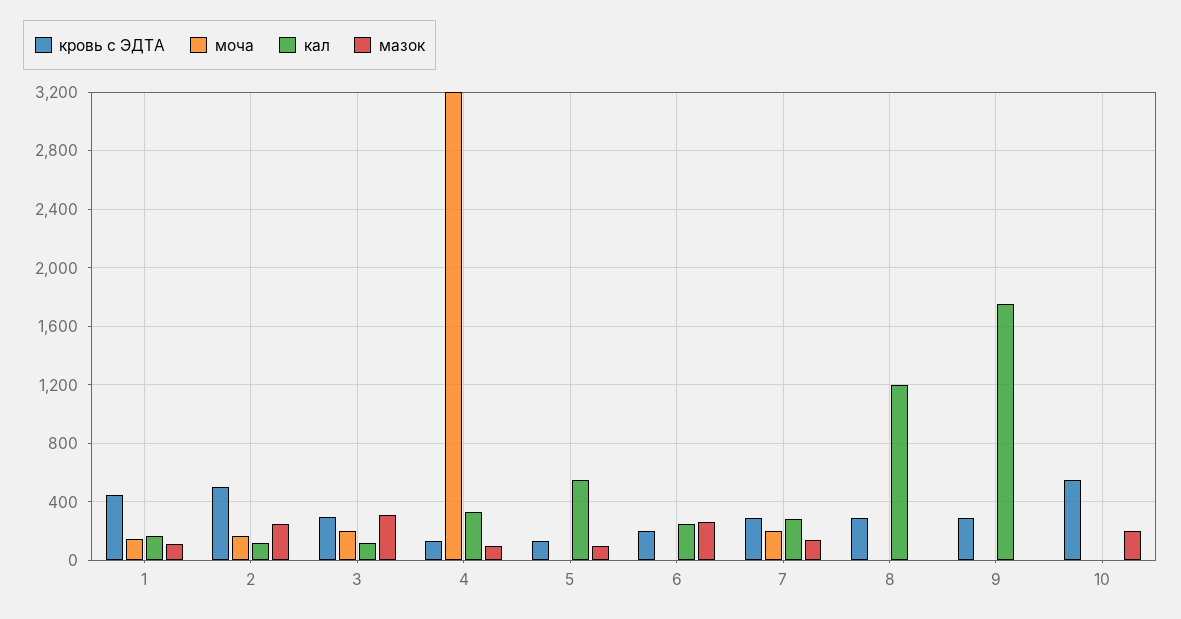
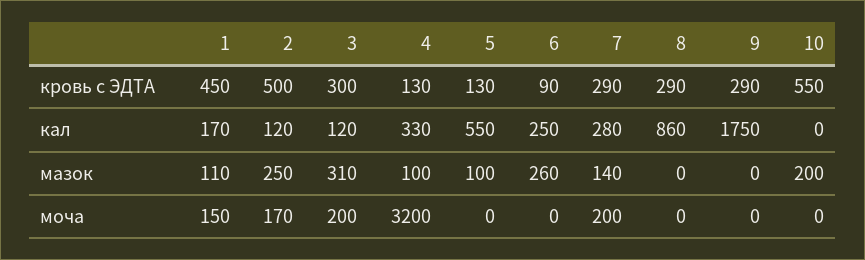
кровь с ЭДТА, 6: 200 -> 90
кал, 8: 1200 -> 860

